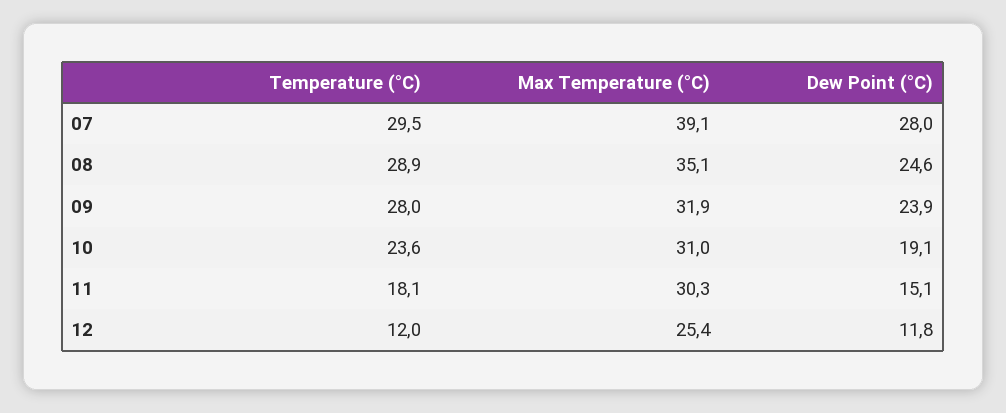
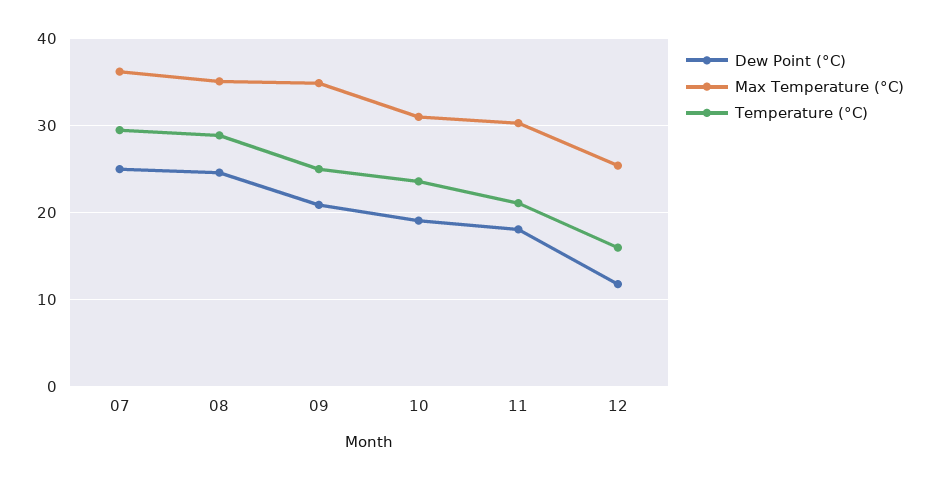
Max Temperature (°C), 07: 39.1 -> 36
Dew Point (°C), 07: 28 -> 25
Temperature (°C), 09: 28 -> 25
Max Temperature (°C), 09: 31.9 -> 35
Dew Point (°C), 09: 23.9 -> 21
Temperature (°C), 11: 18.1 -> 21
Dew Point (°C), 11: 15.1 -> 18
Temperature (°C), 12: 12 -> 16

